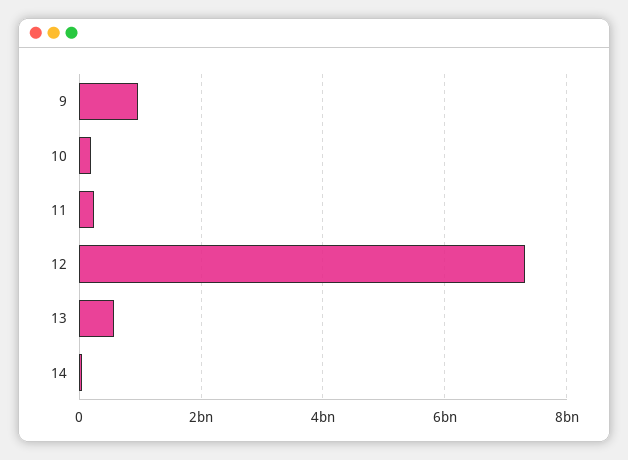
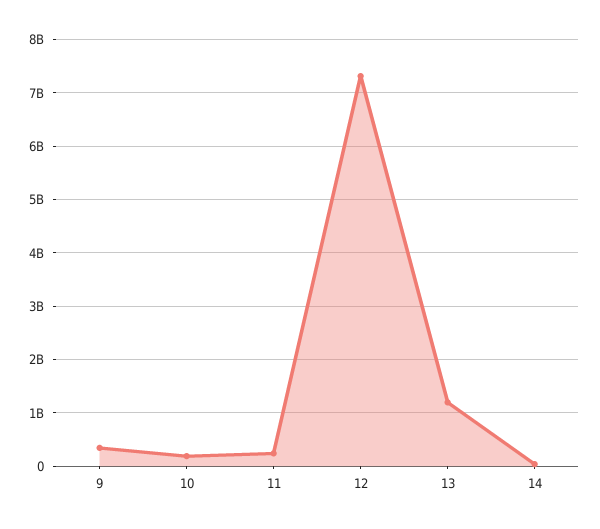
9: 1000000000 -> 400000000
13: 600000000 -> 1200000000

